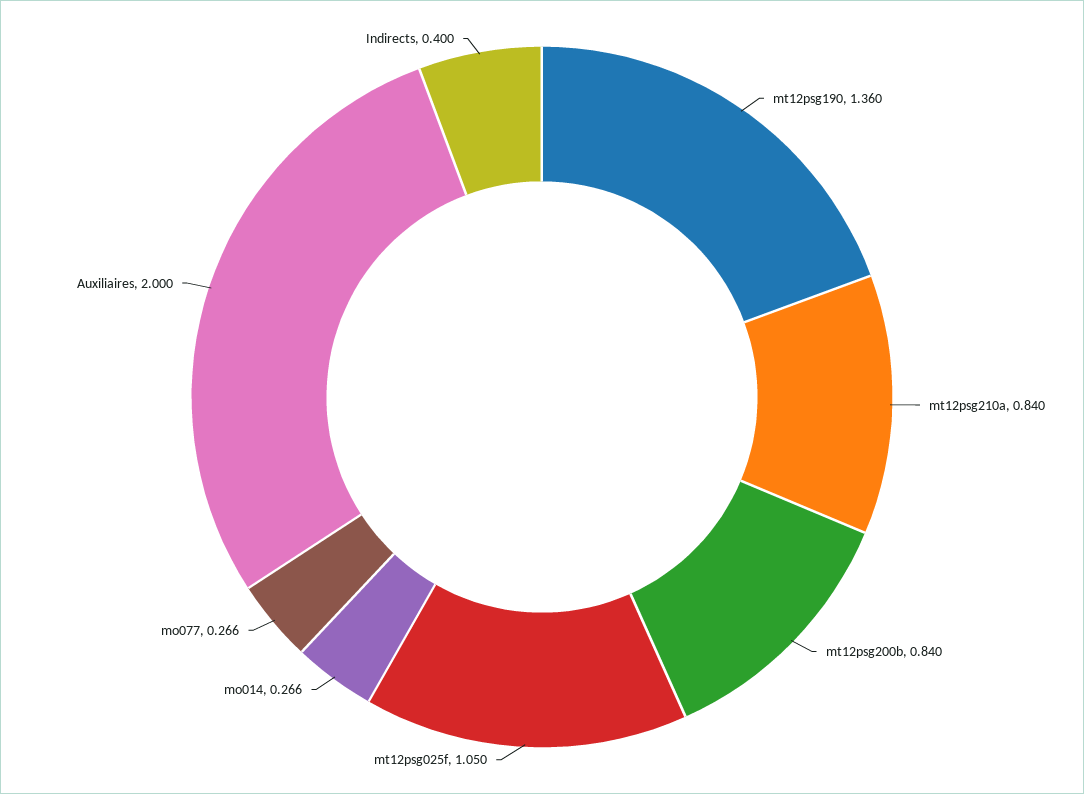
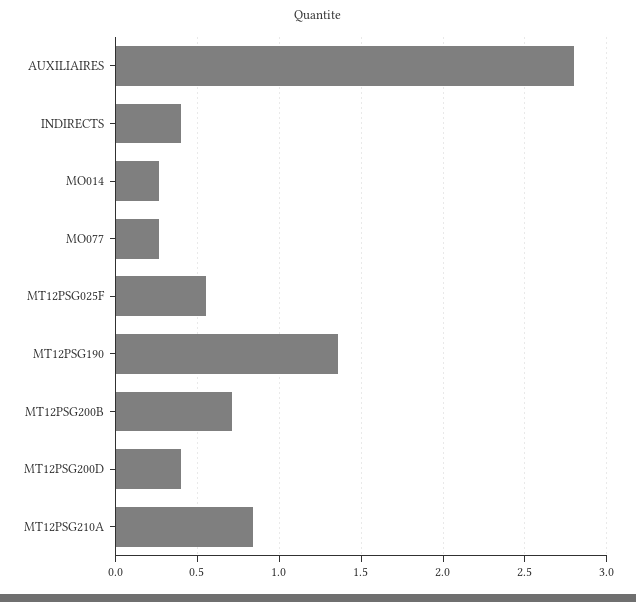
mt12psg200b: 0.84 -> 0.7
mt12psg025f: 1.05 -> 0.55
Auxiliaires: 2 -> 2.8
MT12PSG200D: none -> 0.4

